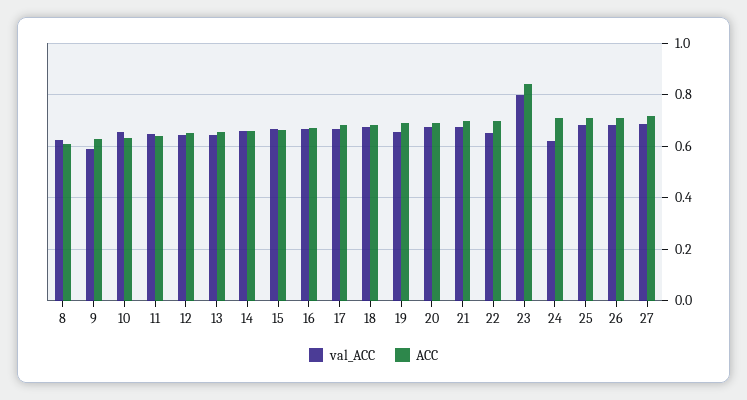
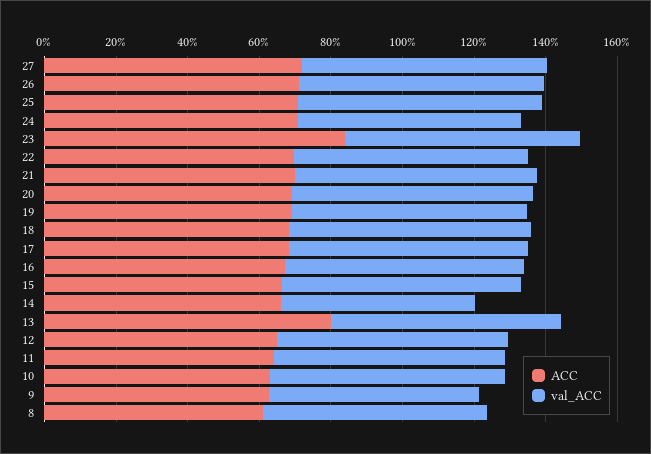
ACC, 13: 0.65 -> 0.8
val_ACC, 14: 0.65 -> 0.55
val_ACC, 23: 0.8 -> 0.65

